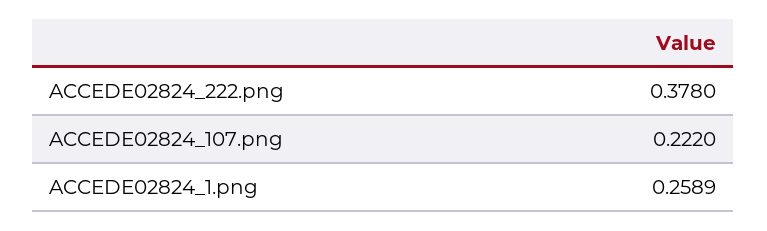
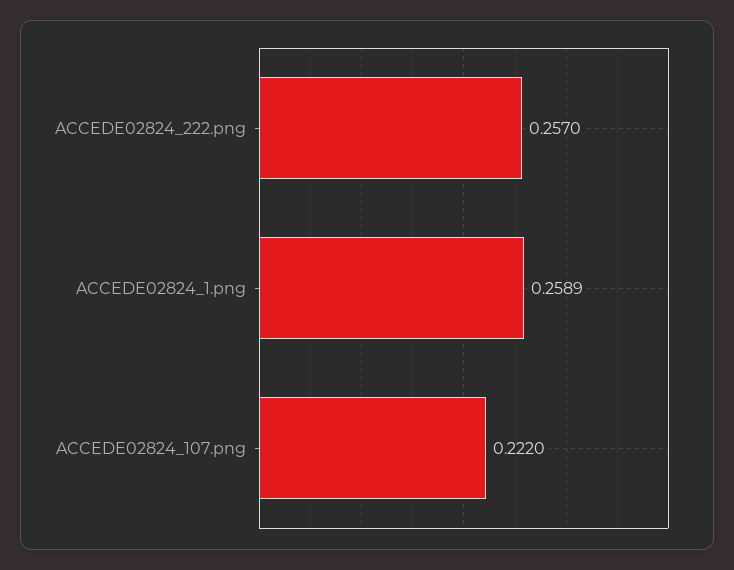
ACCEDE02824_222.png: 0.378 -> 0.257

